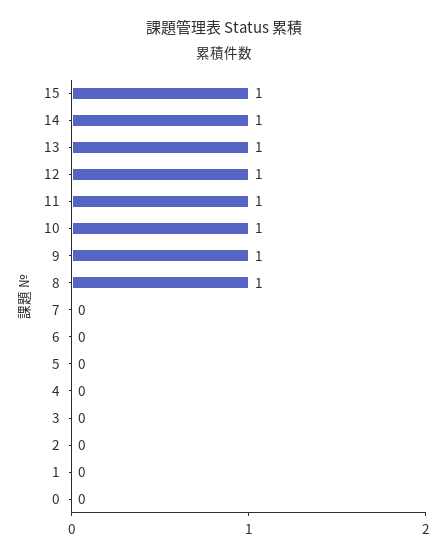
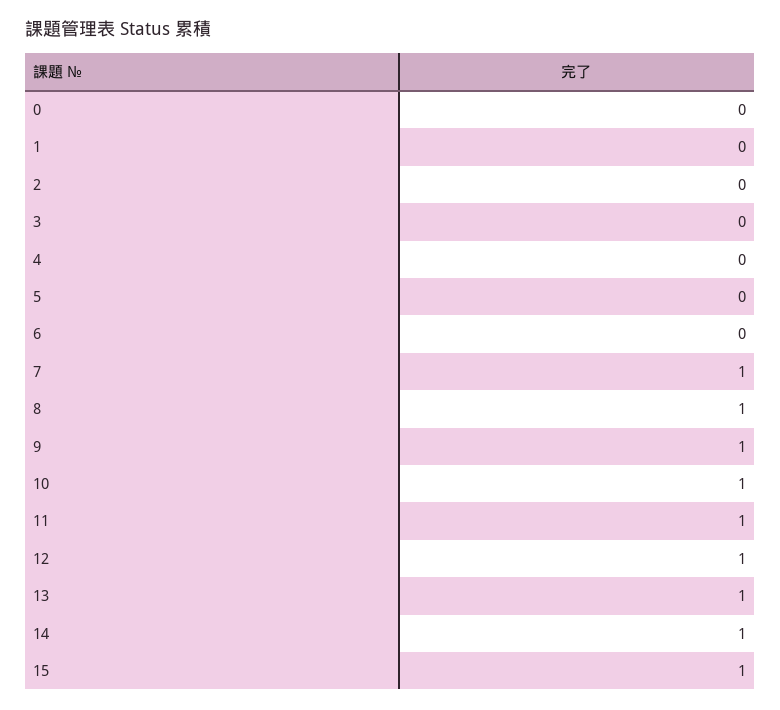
7: 0 -> 1

